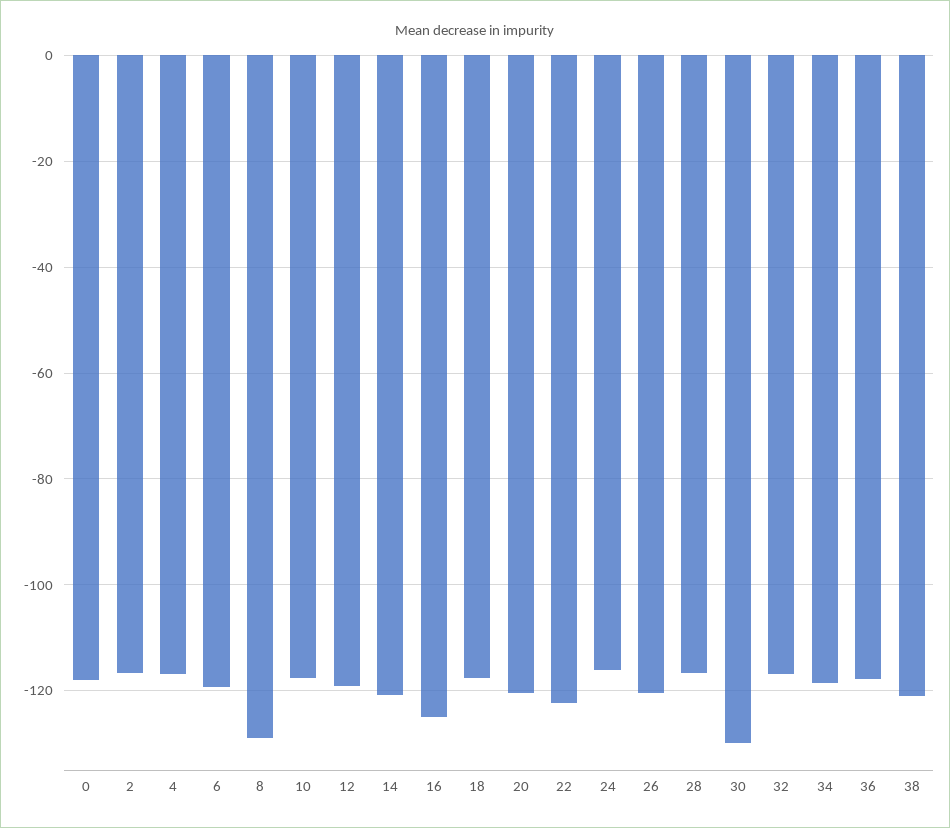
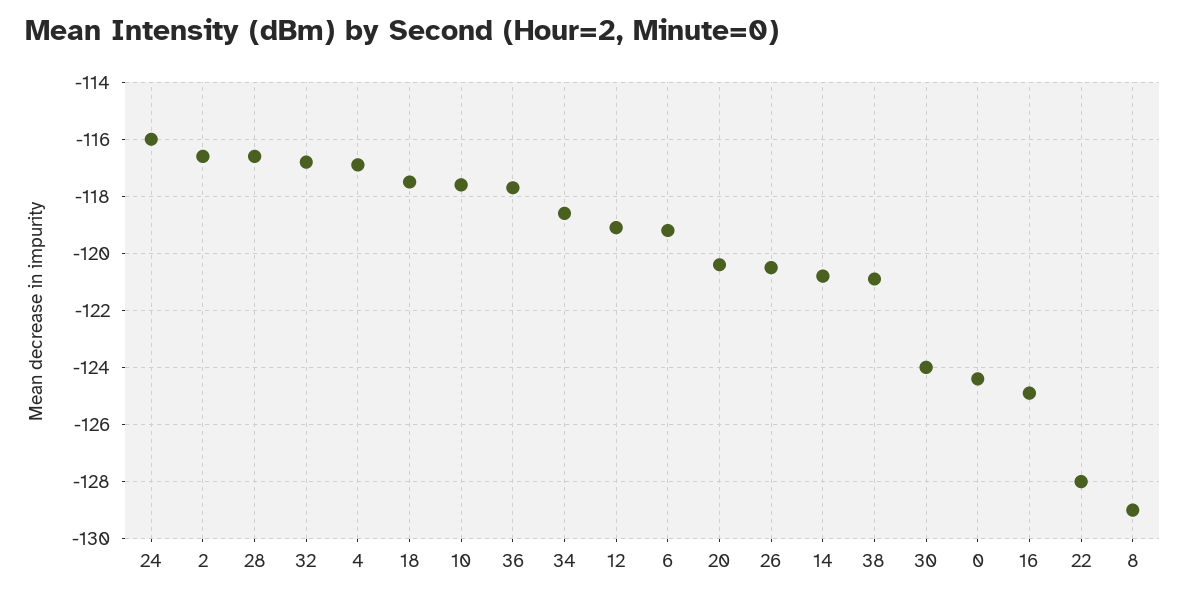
0: -118 -> -124.5
22: -122 -> -128
30: -130 -> -124

